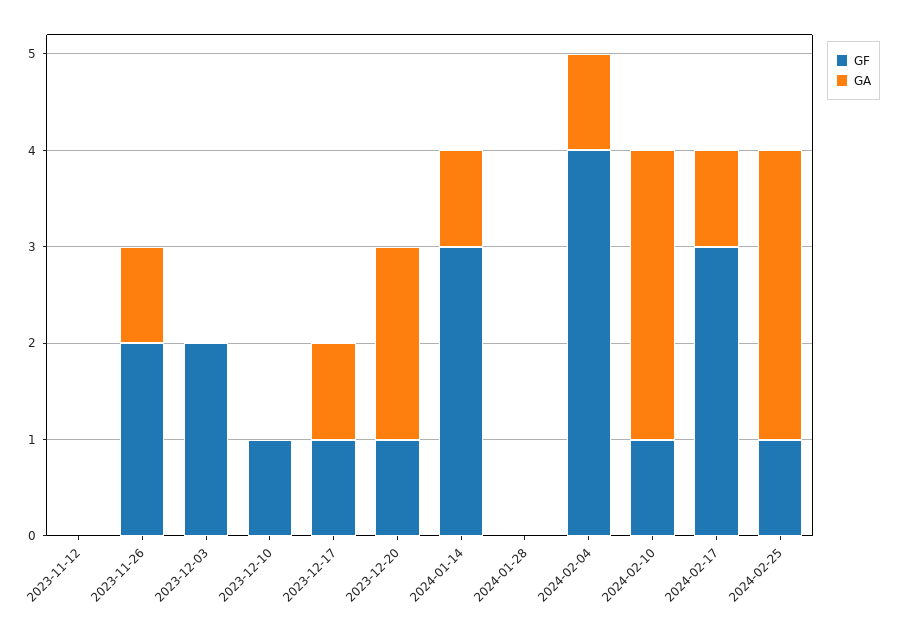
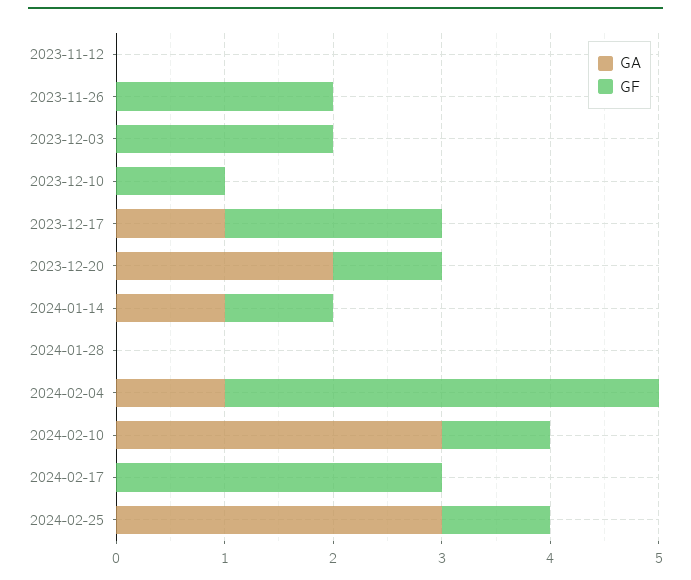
GA, 2023-11-26: 1 -> 0
GF, 2023-12-17: 1 -> 2
GF, 2024-01-14: 3 -> 1
GA, 2024-02-17: 1 -> 0

